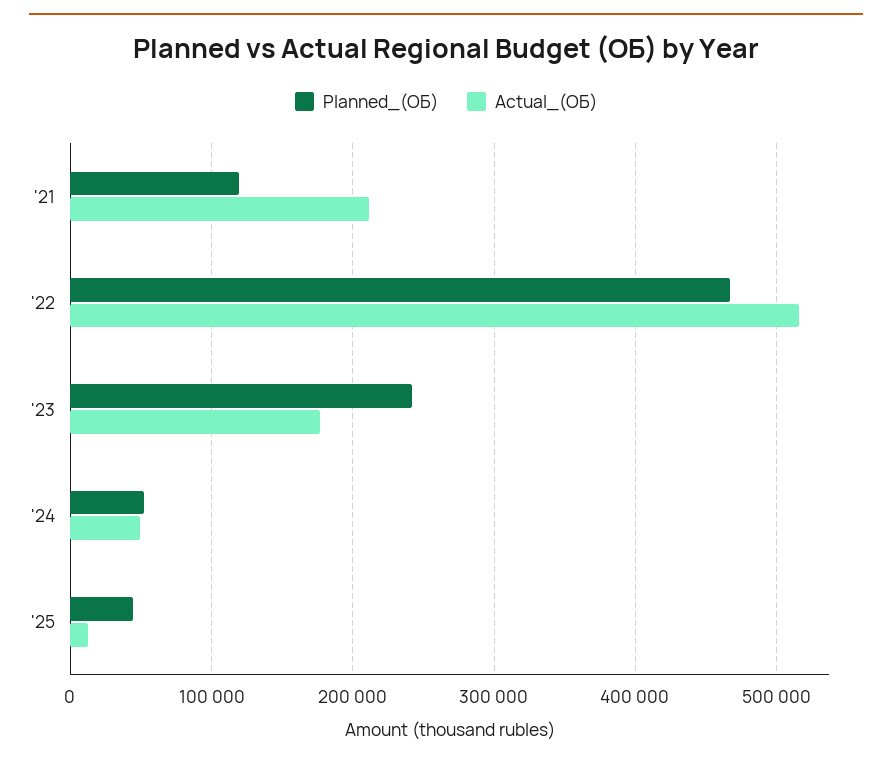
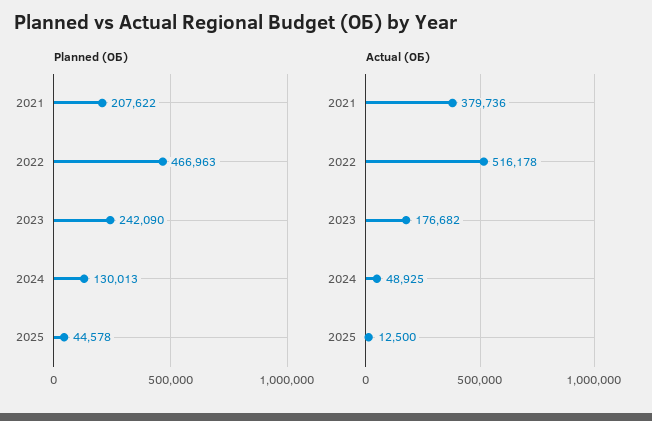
Planned_(ОБ), '21: 120000 -> 207622
Actual_(ОБ), '21: 210000 -> 379736
Planned_(ОБ), '24: 50000 -> 130013

